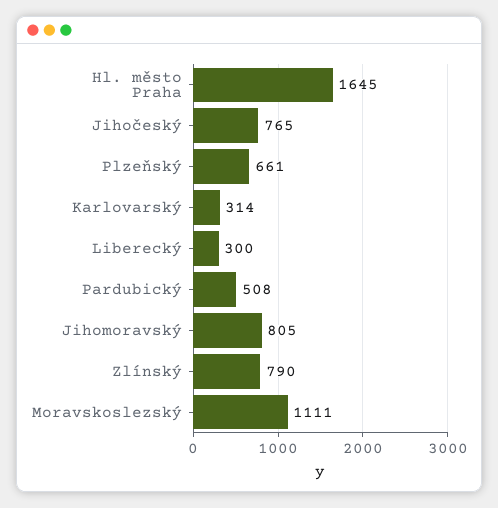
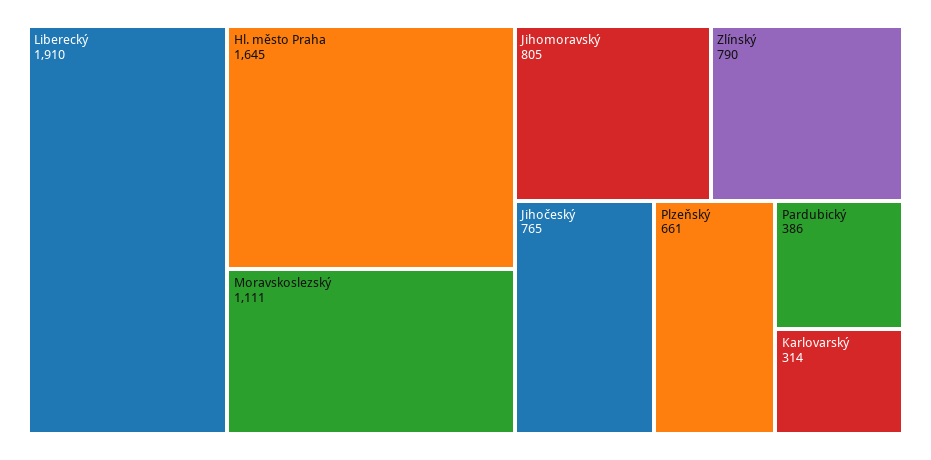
Liberecký: 300 -> 1910
Pardubický: 508 -> 386

